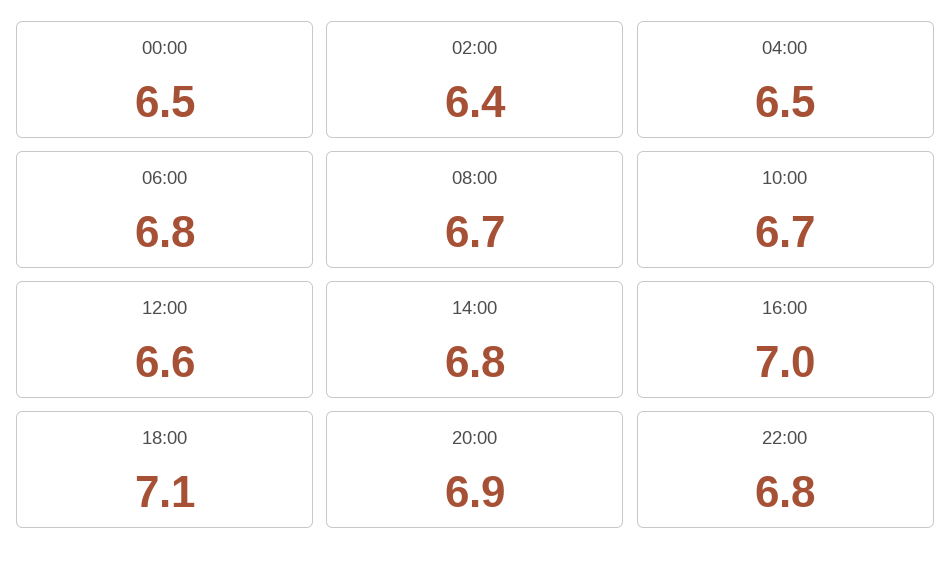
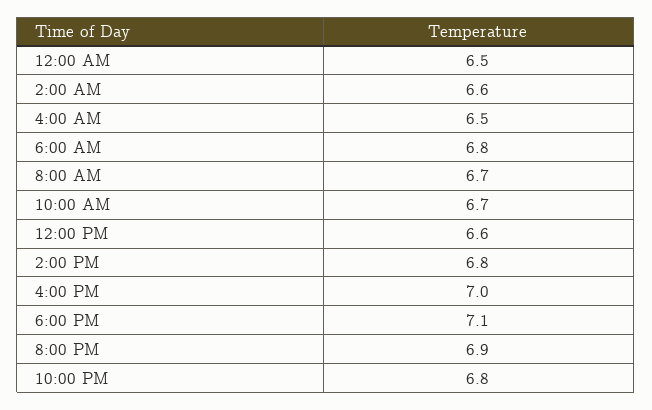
02:00: 6.4 -> 6.6

